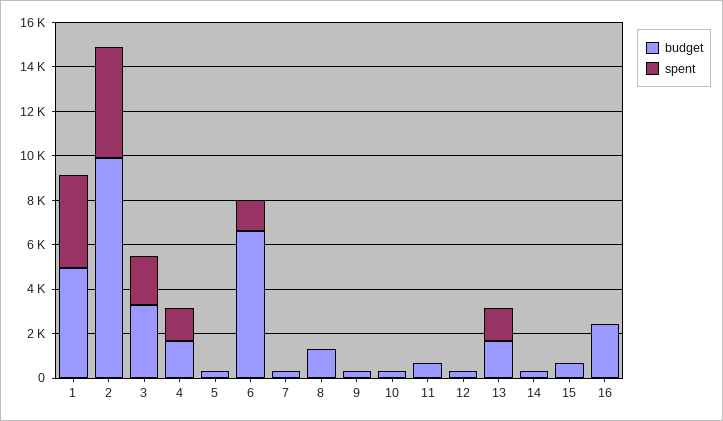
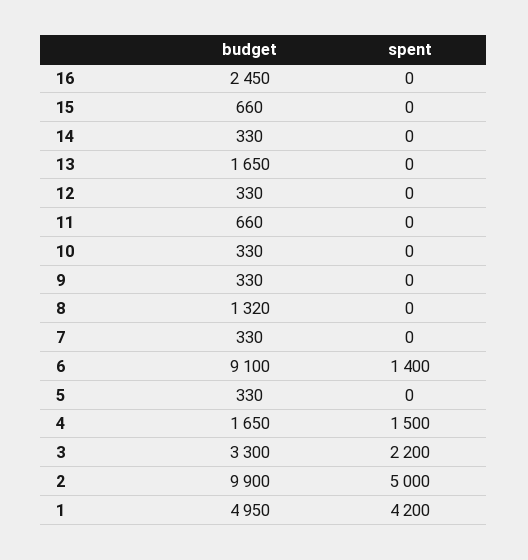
budget, 6: 6500 -> 9100
spent, 13: 1500 -> 0

